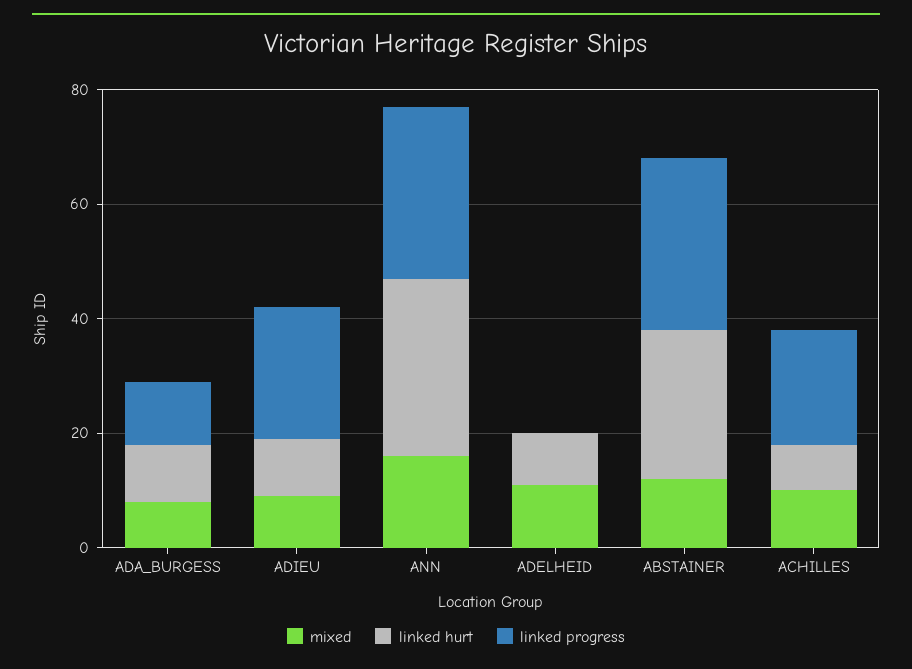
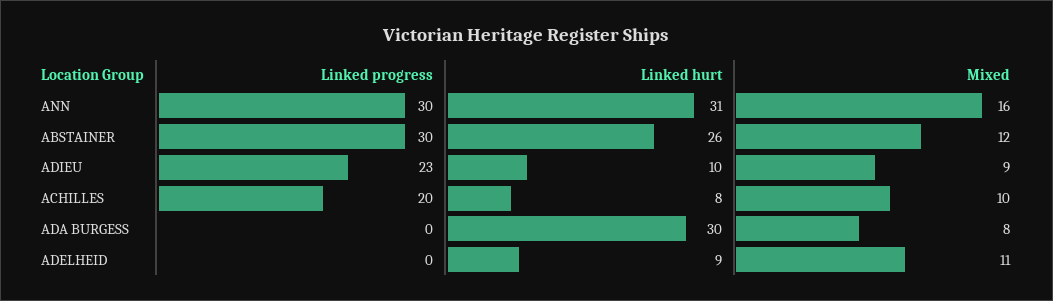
linked hurt, ADA_BURGESS: 10 -> 30
linked progress, ADA_BURGESS: 10 -> 0

